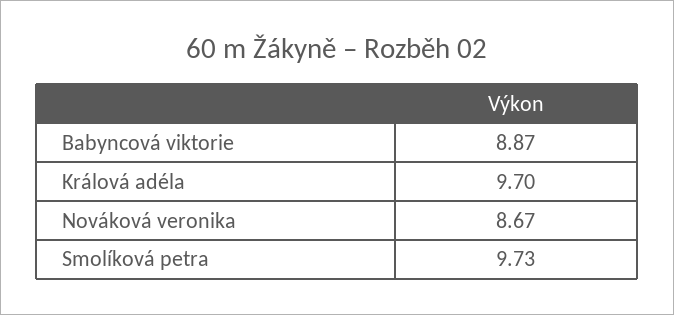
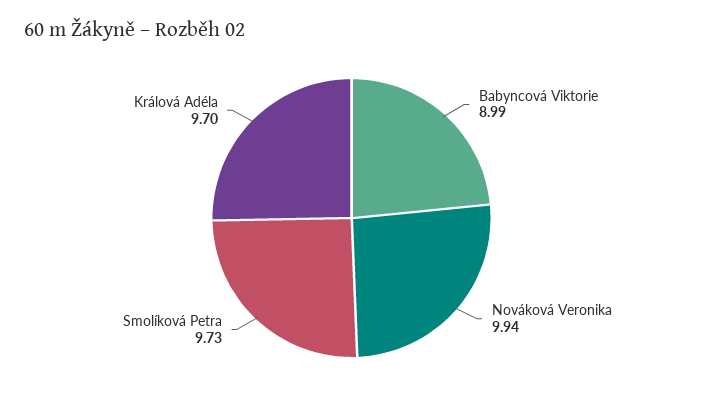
Babyncová viktorie: 8.87 -> 8.99
Nováková veronika: 8.67 -> 9.94

